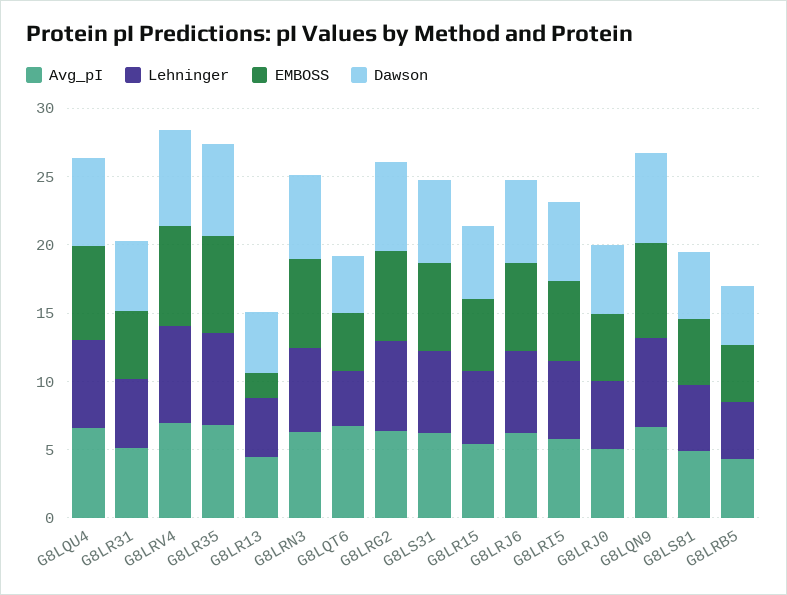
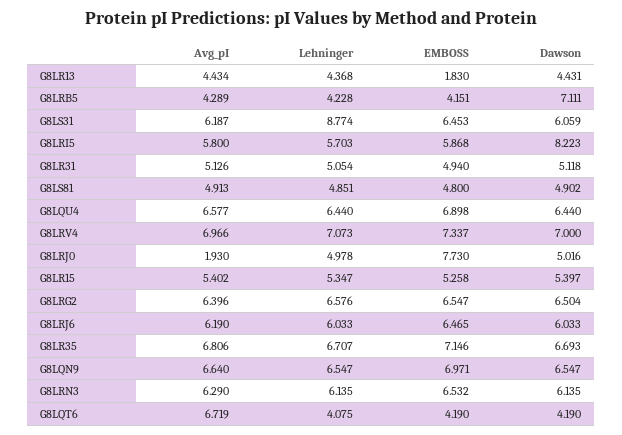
Lehninger, G8LS31: 6 -> 8.774
Dawson, G8LRI5: 6 -> 8.223
Avg_pI, G8LRJ0: 5 -> 1.93
EMBOSS, G8LRJ0: 5 -> 7.73
Dawson, G8LRB5: 4 -> 7.111

